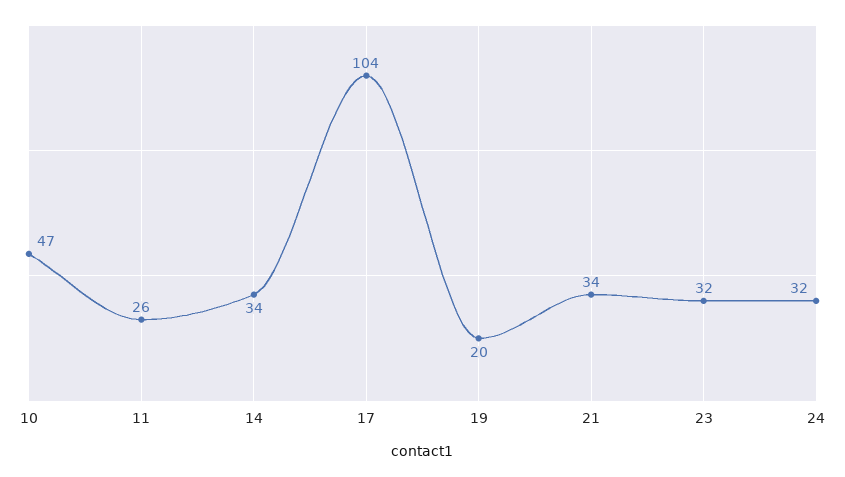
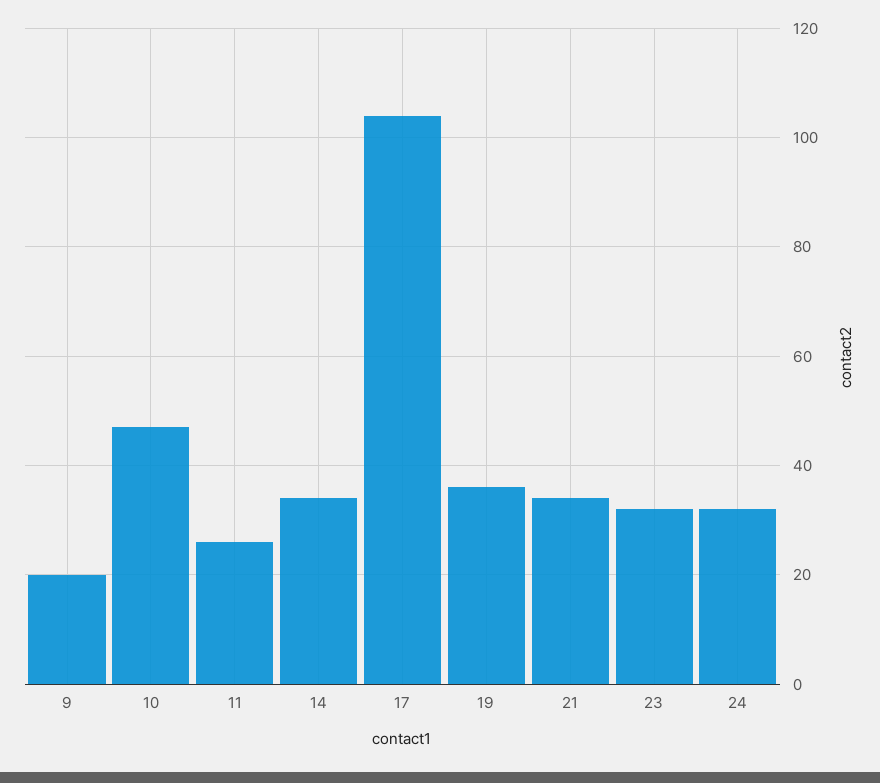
19: 20 -> 35
9: none -> 20

